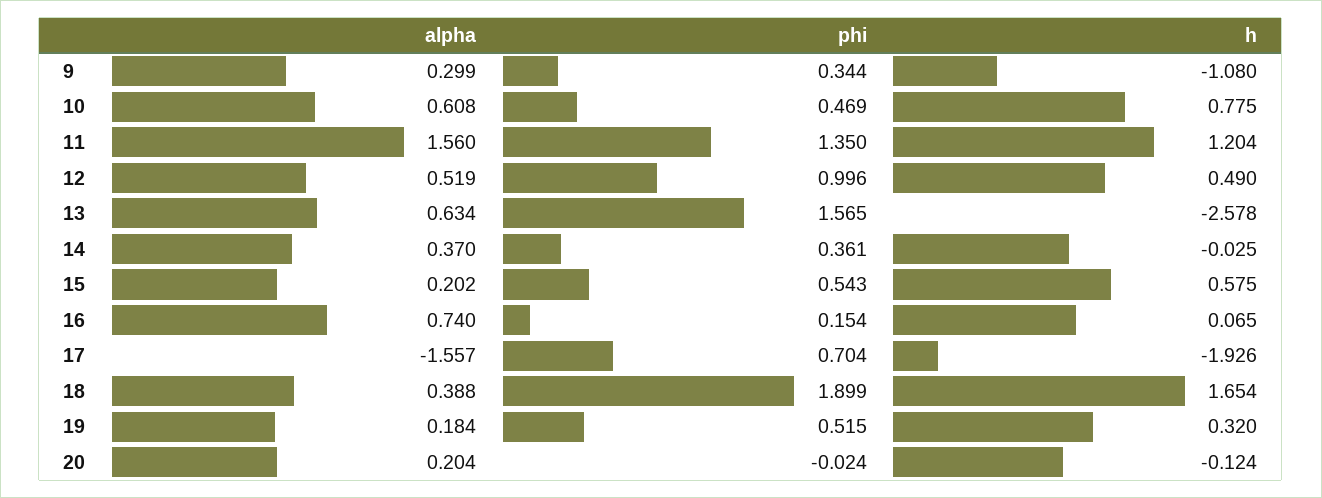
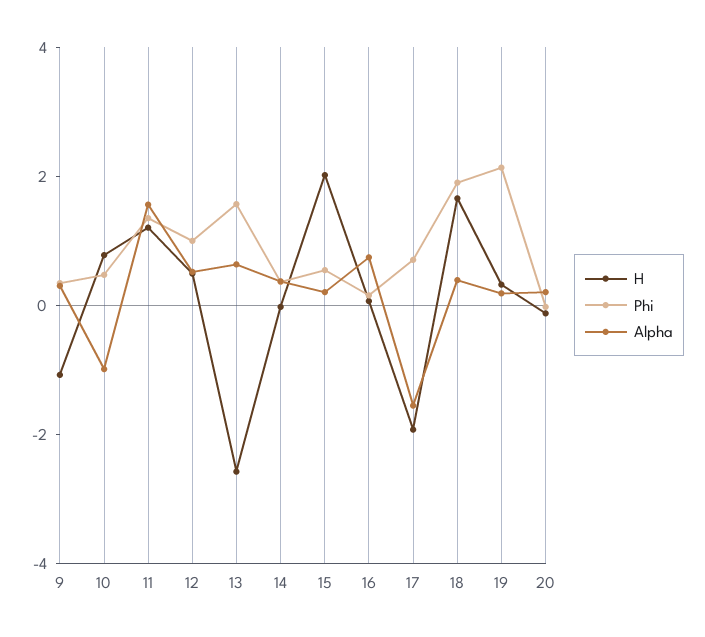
alpha, 10: 0.608 -> -1
h, 15: 0.575 -> 2
phi, 19: 0.515 -> 2

